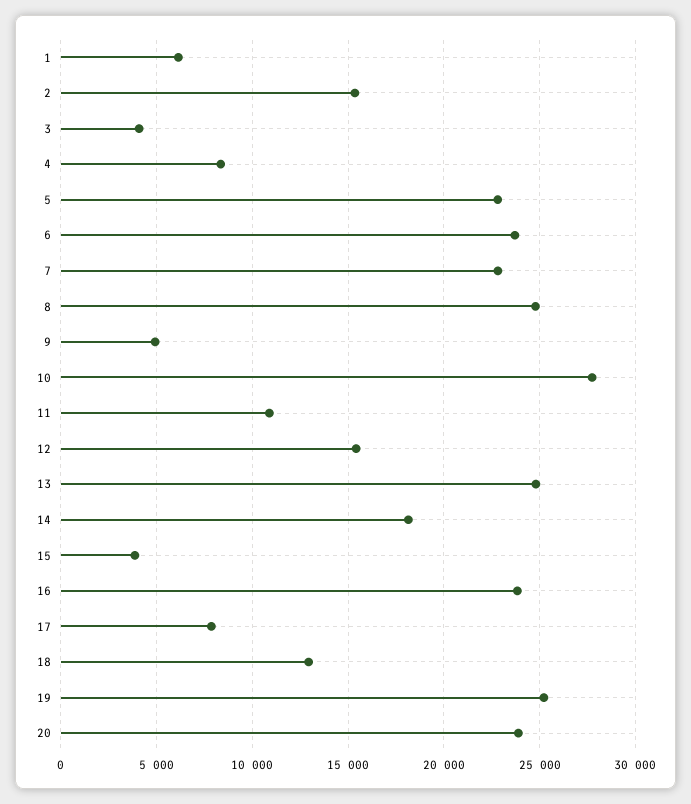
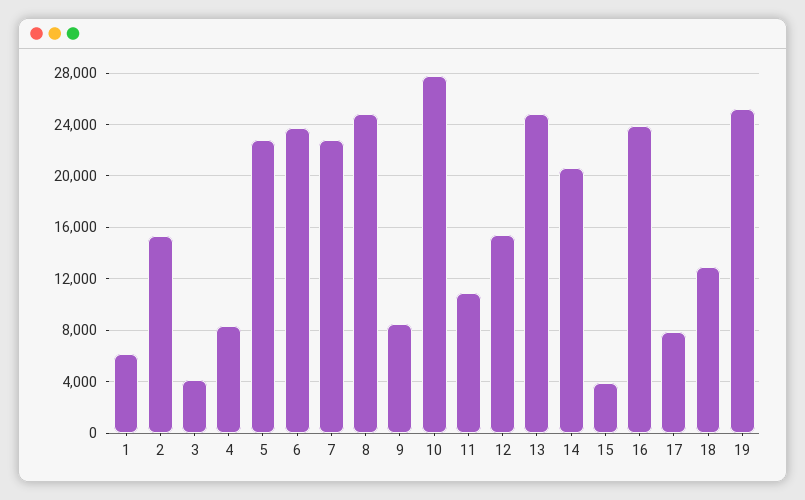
9: 5000 -> 8500
14: 18000 -> 20500
20: 24000 -> none

